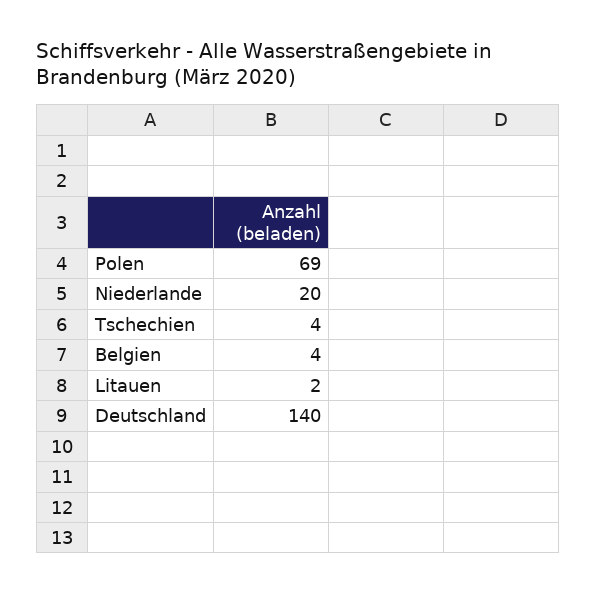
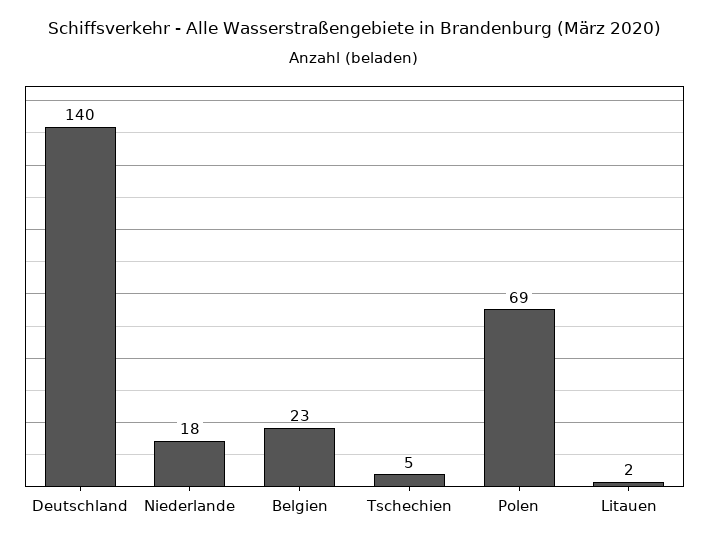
Niederlande: 20 -> 18
Tschechien: 4 -> 5
Belgien: 4 -> 23

